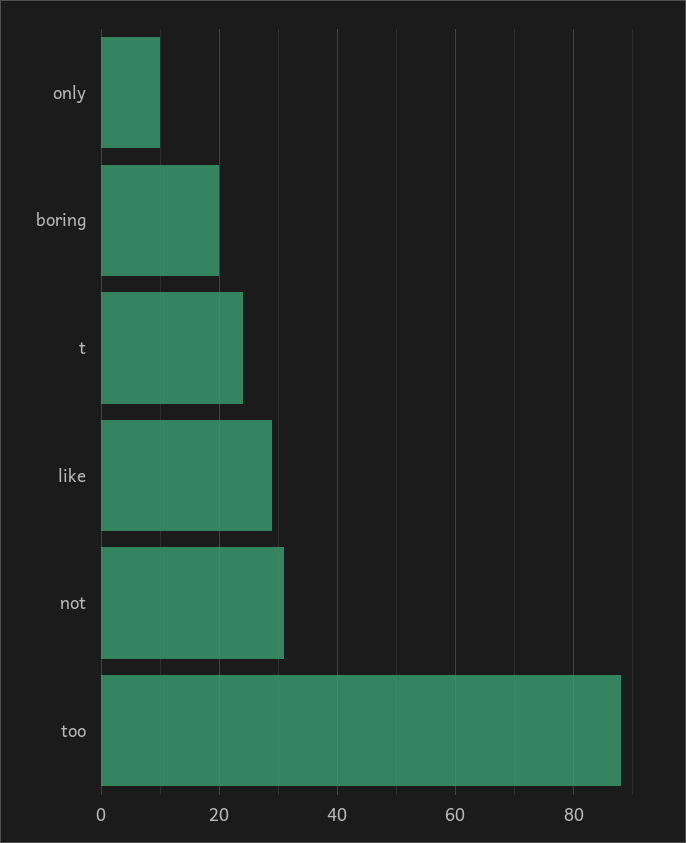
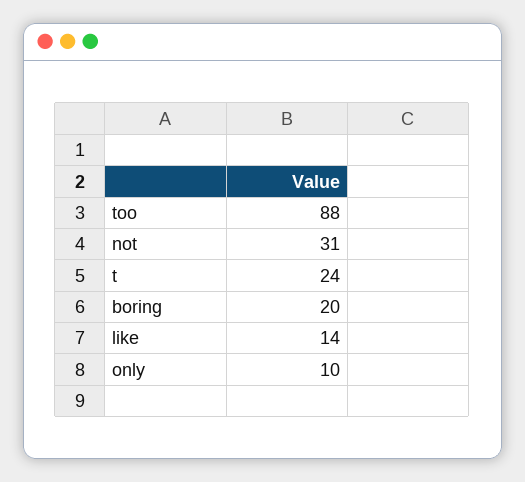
like: 30 -> 14

